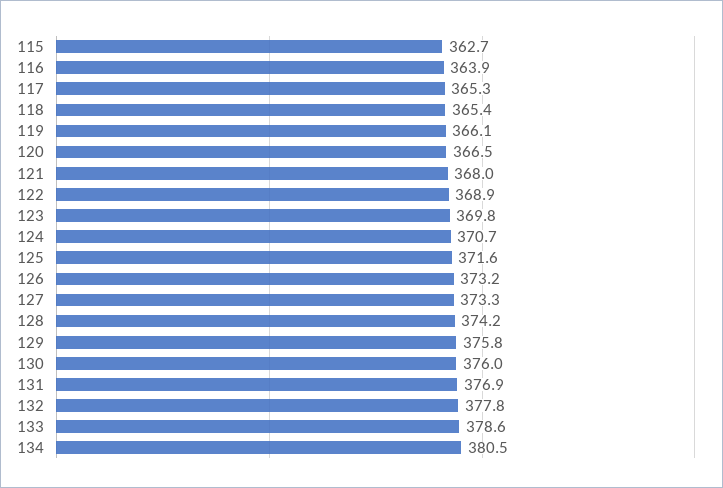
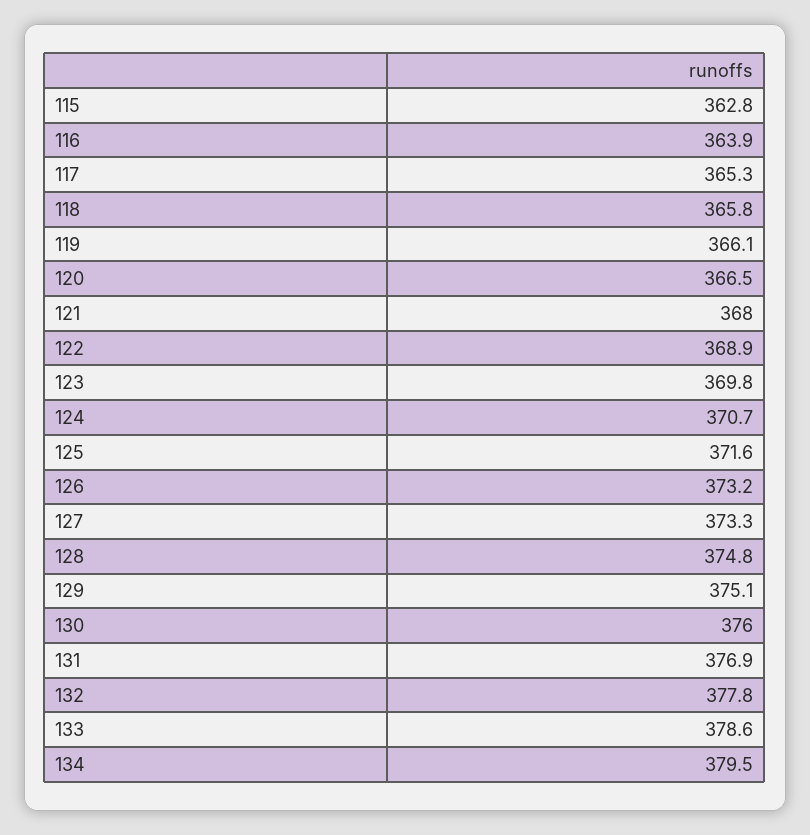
115: 362.7 -> 362.8
118: 365.4 -> 365.8
128: 374.2 -> 374.8
129: 375.8 -> 375.1
134: 380.5 -> 379.5

